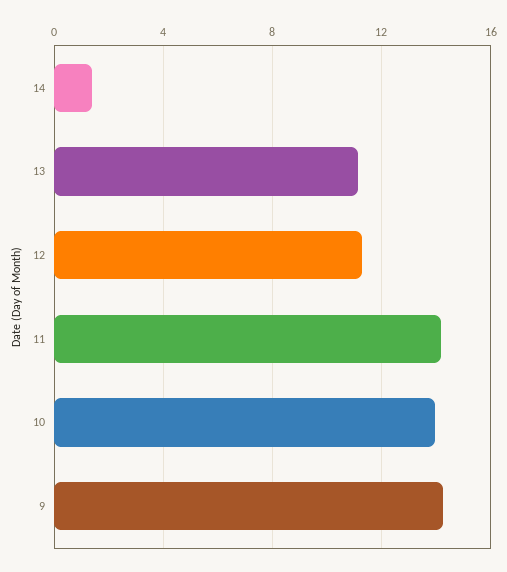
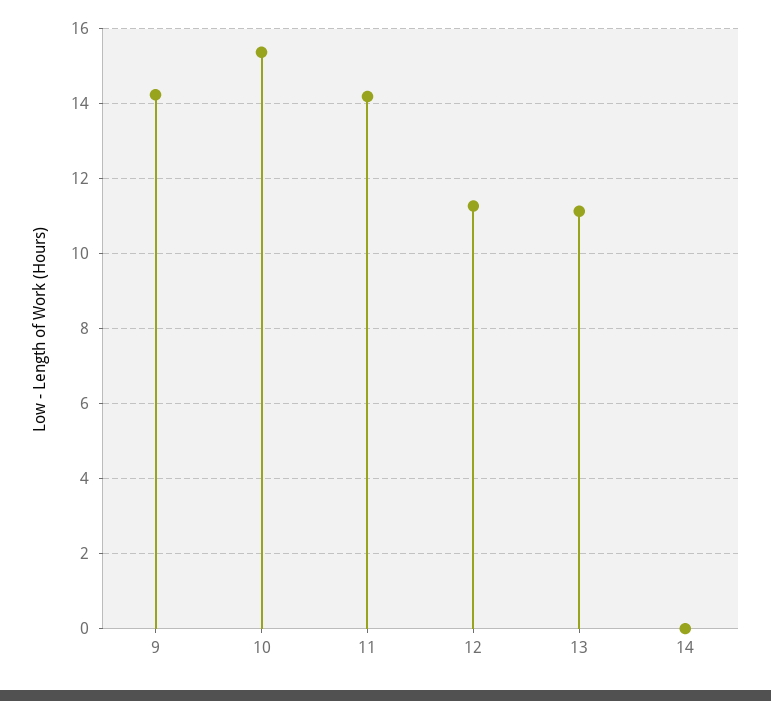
14: 1.5 -> 0
10: 14 -> 15.4

